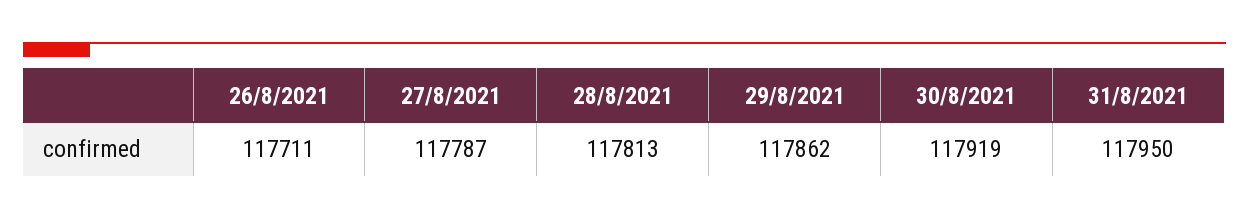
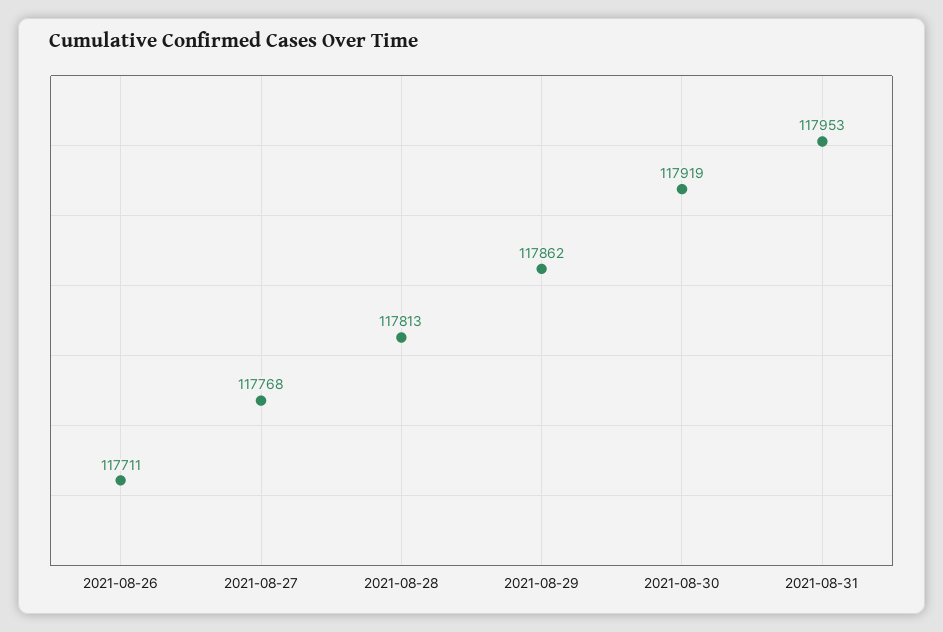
27/8/2021: 117787 -> 117768
31/8/2021: 117950 -> 117953

